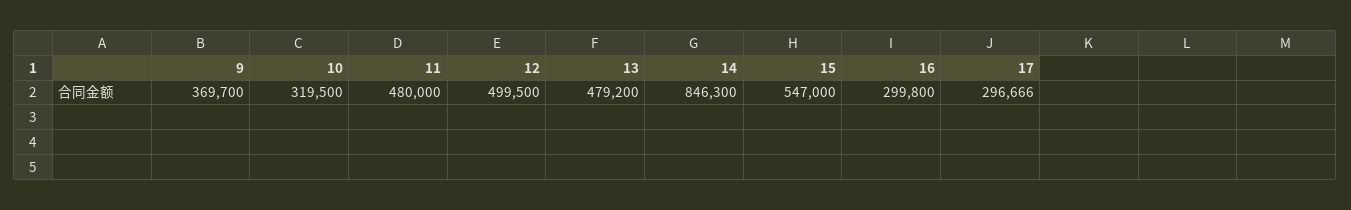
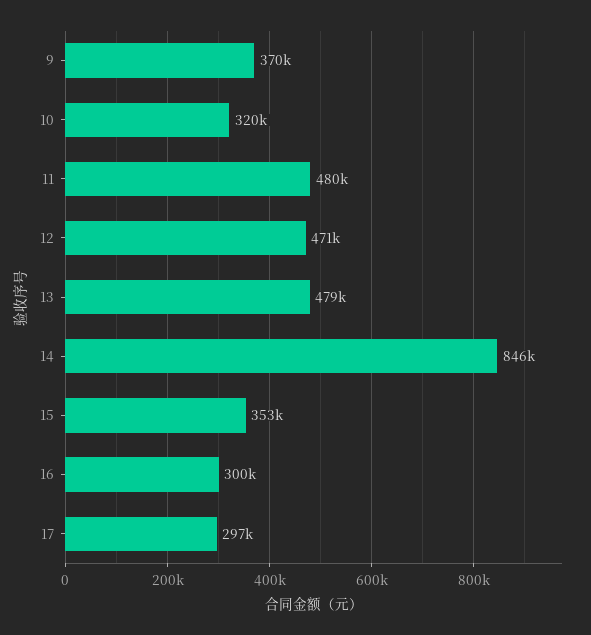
12: 499500 -> 471000
15: 547000 -> 353000

